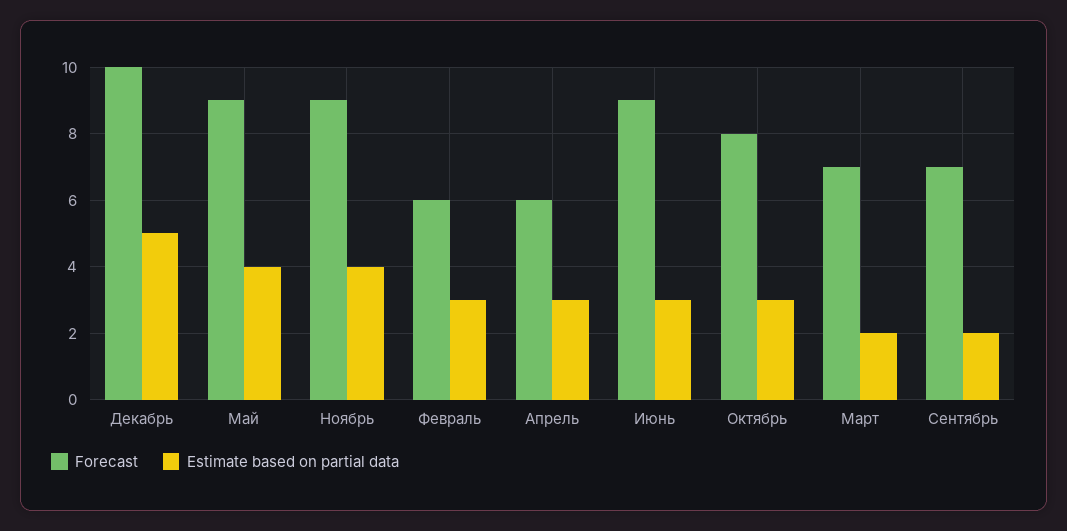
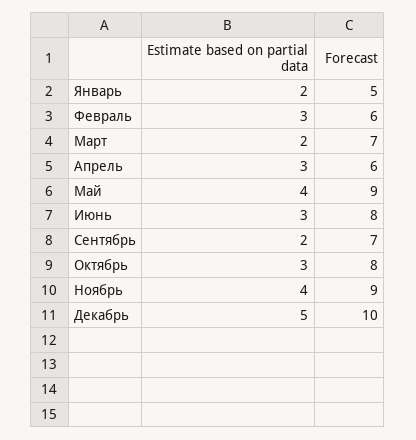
Forecast, Июнь: 9 -> 8
Estimate based on partial data, Январь: none -> 2
Forecast, Январь: none -> 5

